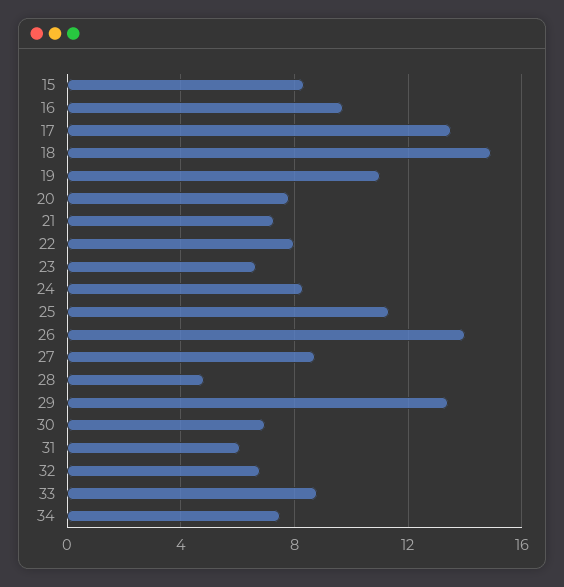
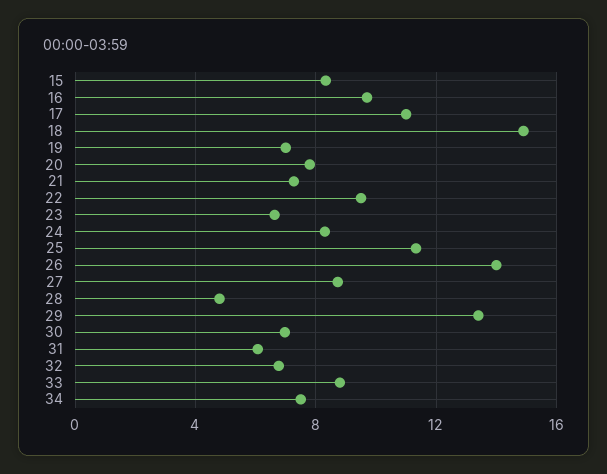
17: 13.5 -> 11
19: 11 -> 7
22: 8 -> 9.5

